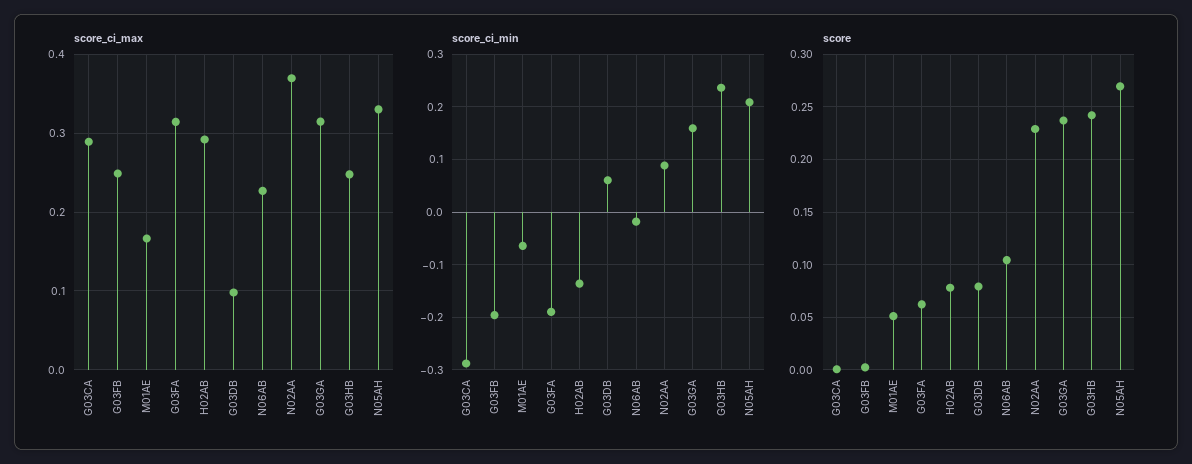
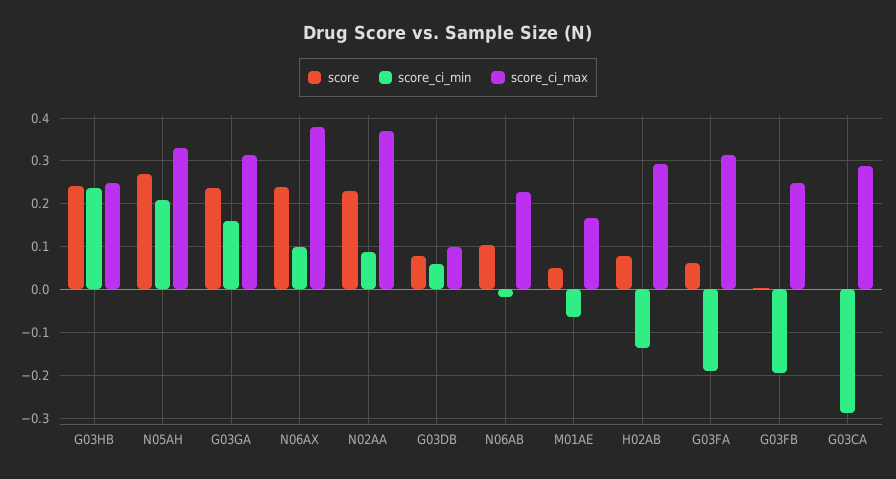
score, N06AX: none -> 0.24
score_ci_min, N06AX: none -> 0.1
score_ci_max, N06AX: none -> 0.38

